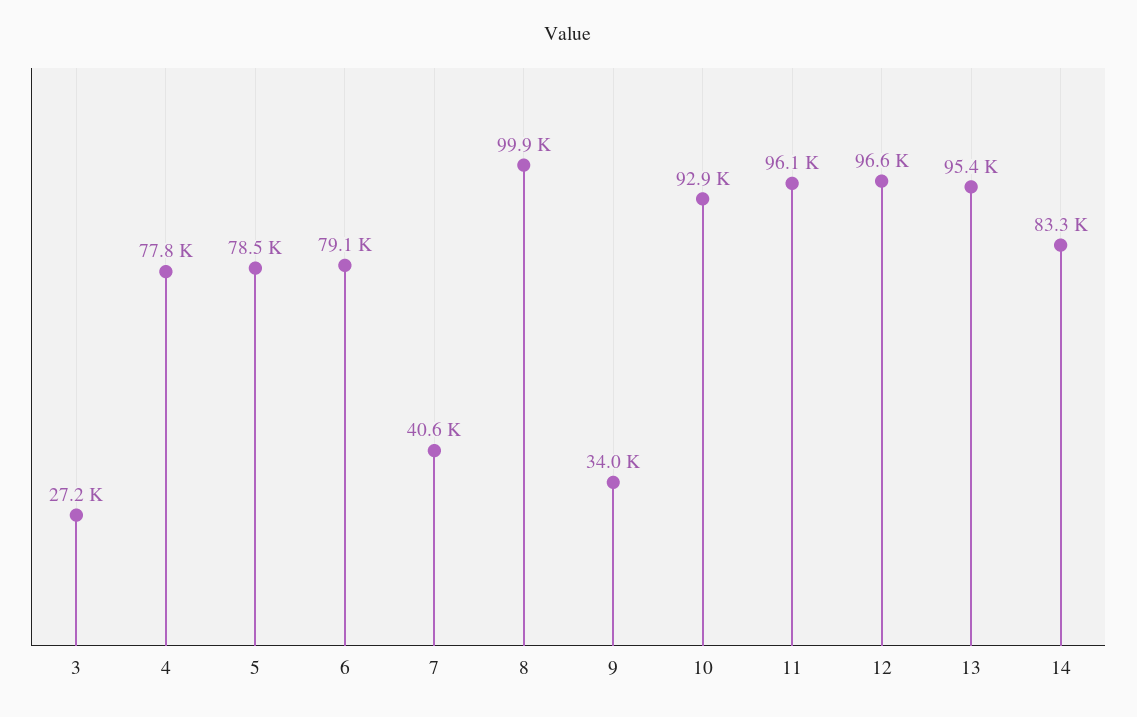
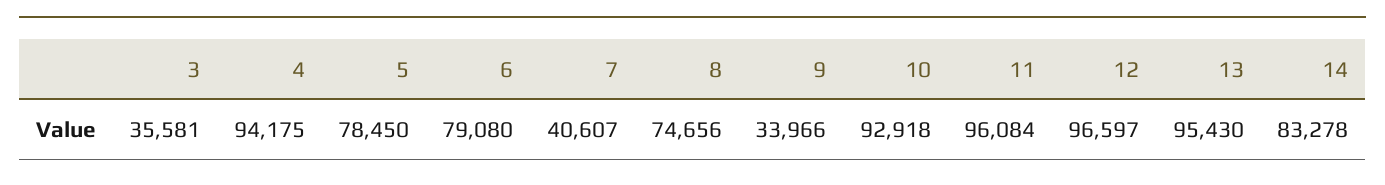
3: 27200 -> 35581
4: 77800 -> 94175
8: 99900 -> 74656

